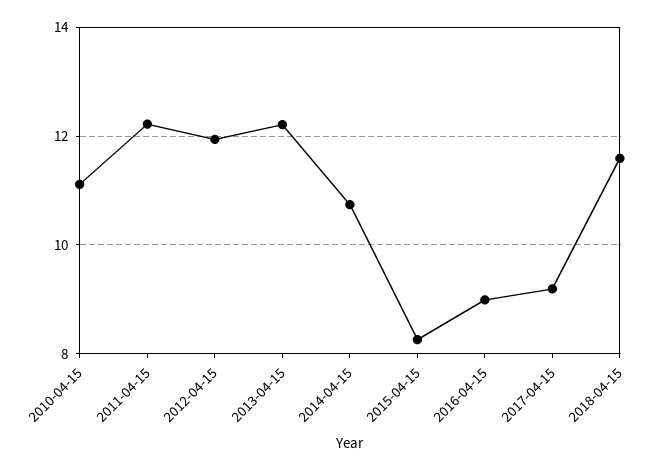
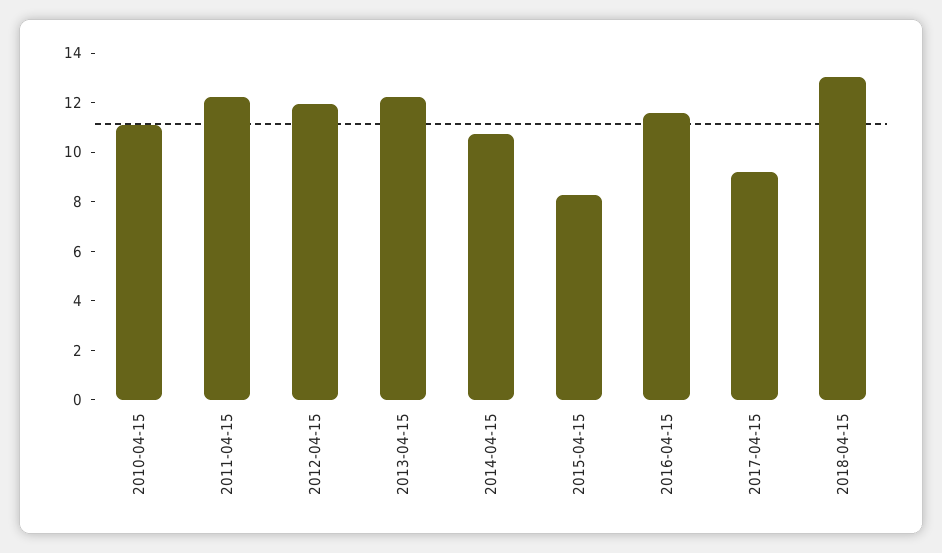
2016-04-15: 9 -> 11.5
2018-04-15: 11.6 -> 13

